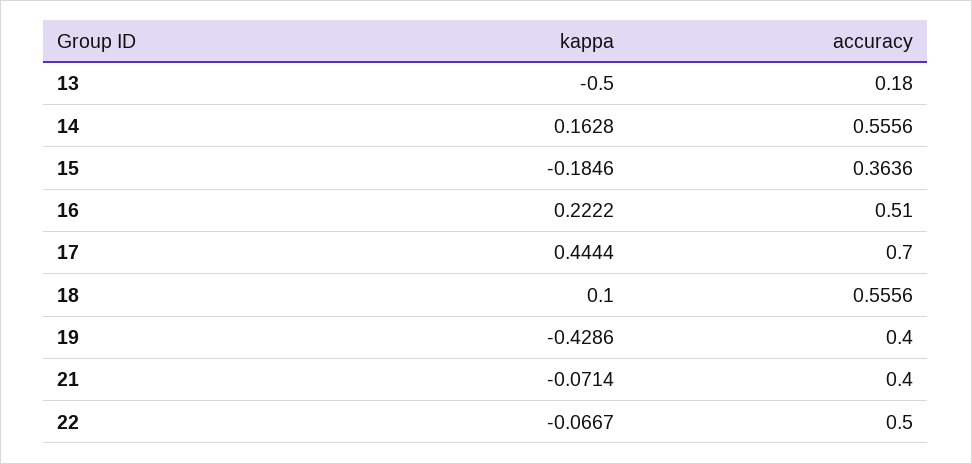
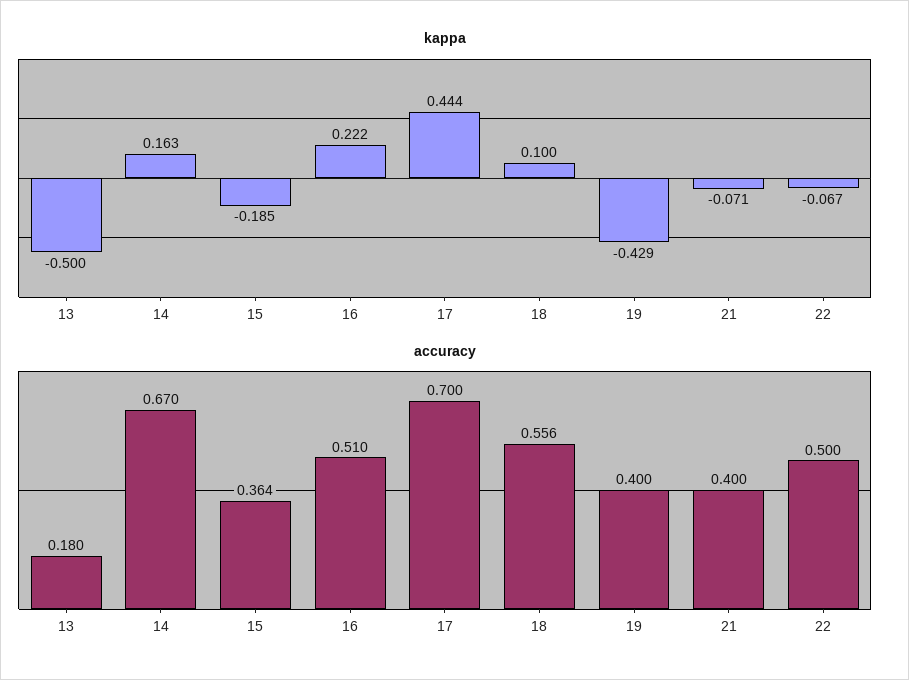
accuracy, 14: 0.5556 -> 0.67

